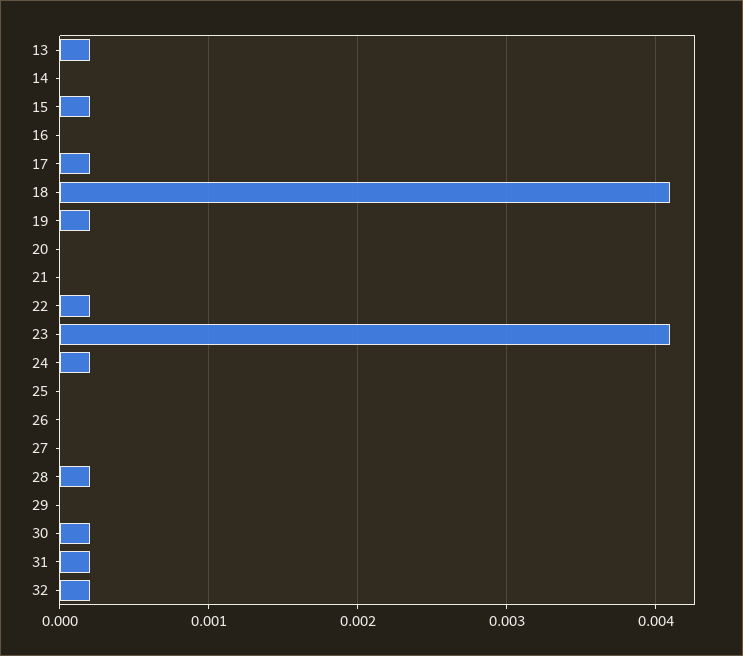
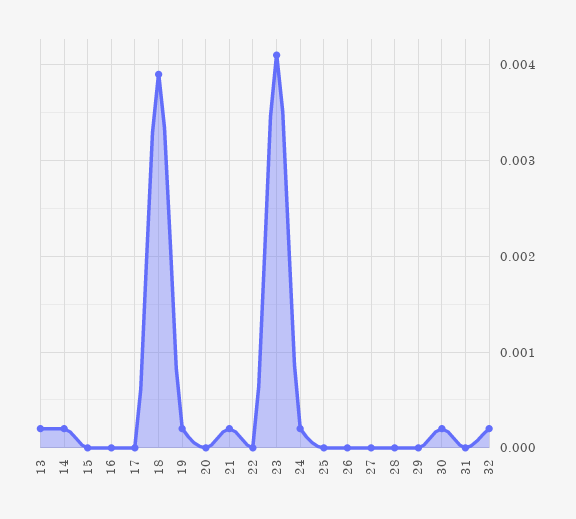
14: 0 -> 0.0002
15: 0.0002 -> 0
17: 0.0002 -> 0
18: 0.0041 -> 0.0039
21: 0 -> 0.0002
22: 0.0002 -> 0
28: 0.0002 -> 0
31: 0.0002 -> 0

